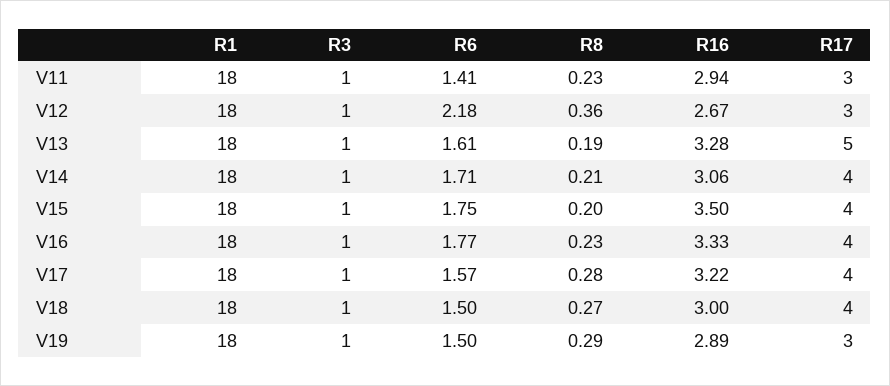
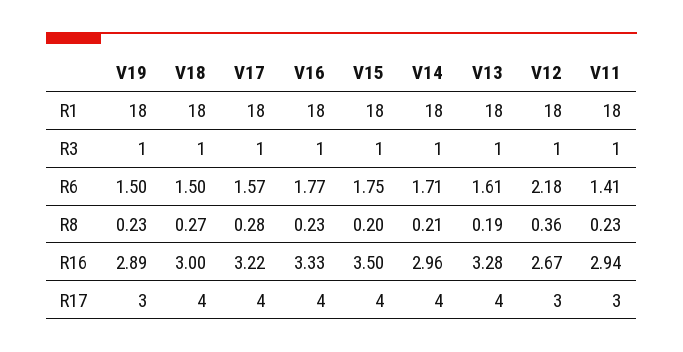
R17, V13: 5 -> 4
R16, V14: 3.06 -> 2.96
R8, V19: 0.29 -> 0.23

